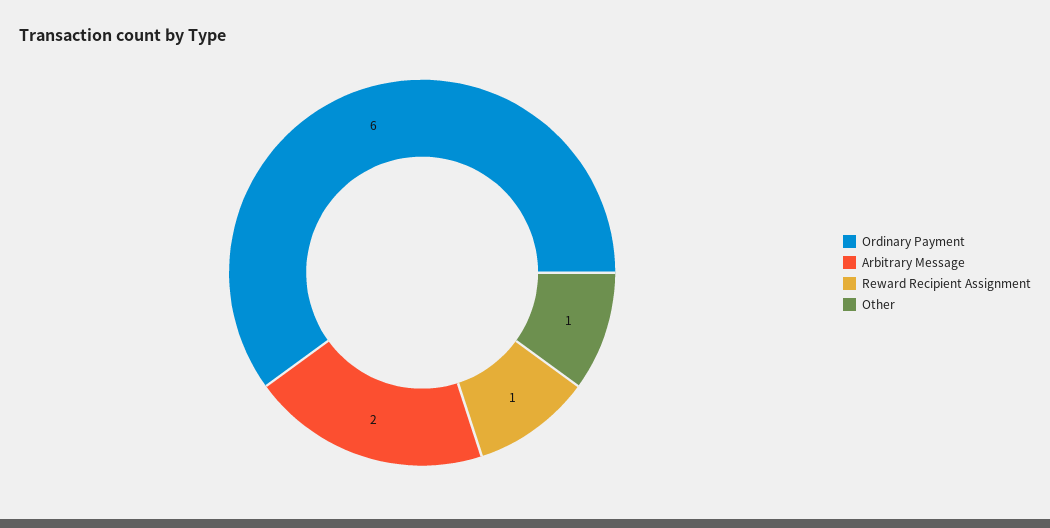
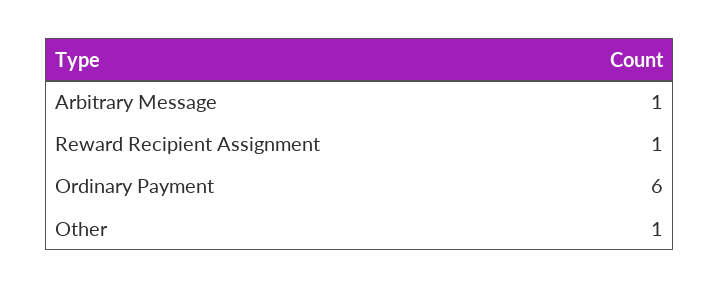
Arbitrary Message: 2 -> 1

